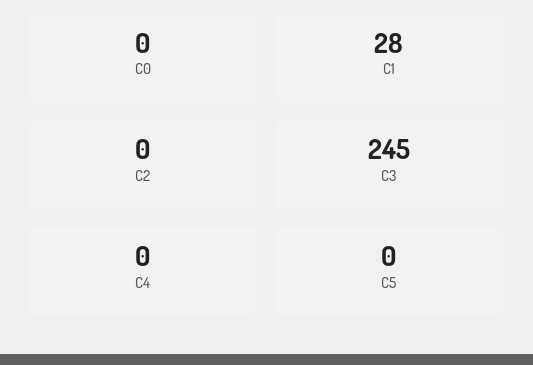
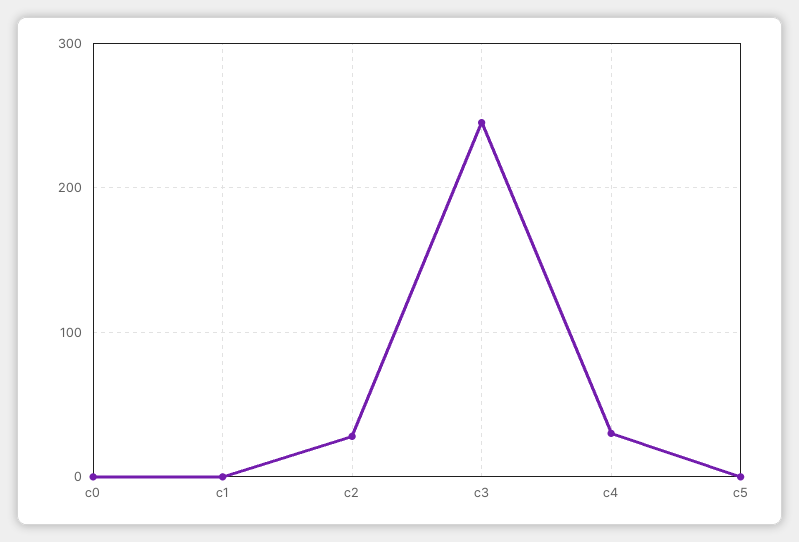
C1: 28 -> 0
C2: 0 -> 30
C4: 0 -> 30

